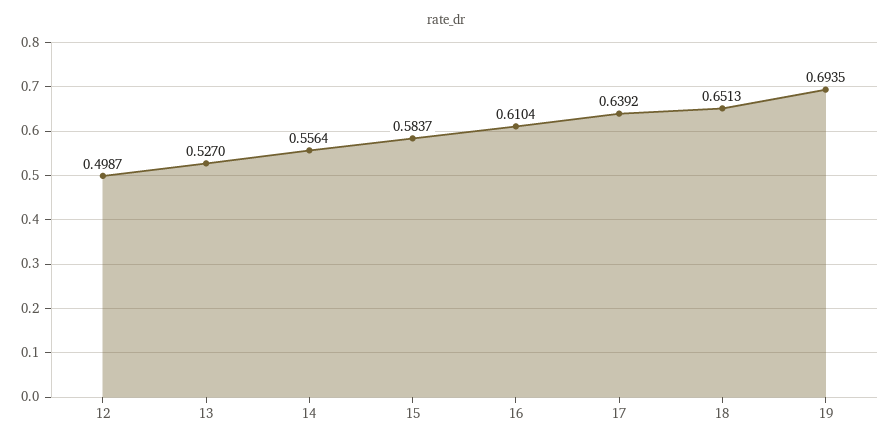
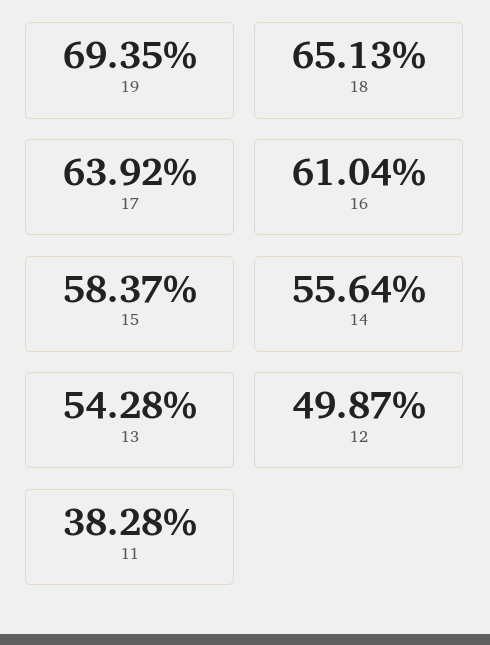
13: 0.527 -> 0.5428
11: none -> 0.3828

